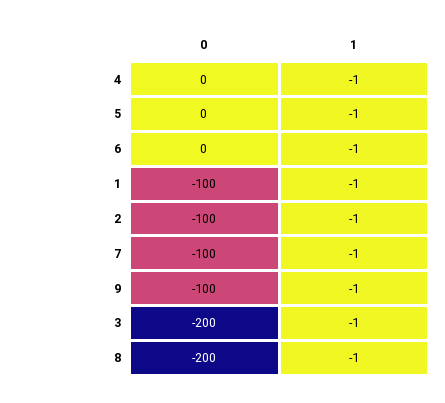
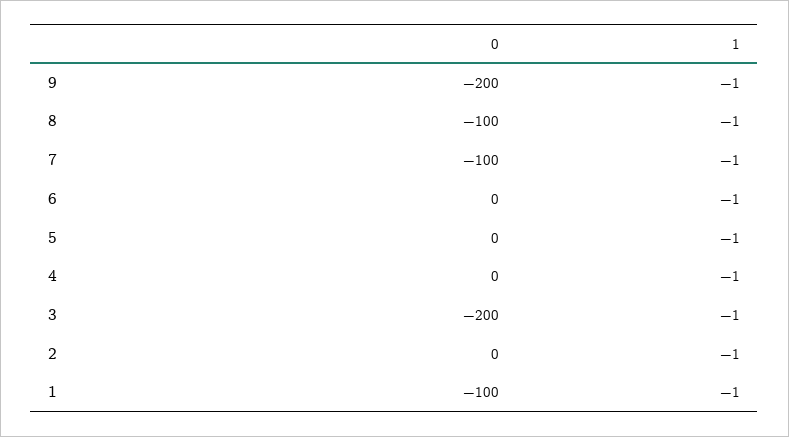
0, 2: -100 -> 0
0, 9: -100 -> -200
0, 8: -200 -> -100

